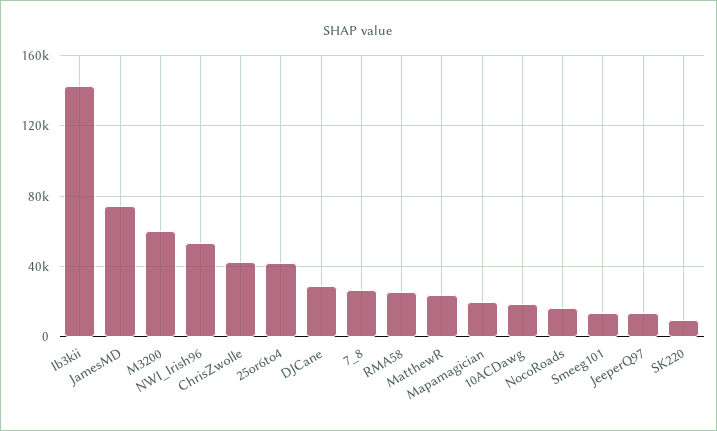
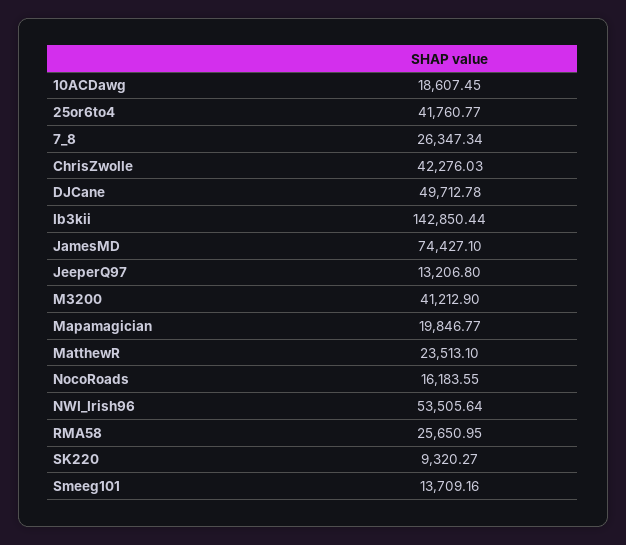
M3200: 60000 -> 41212.9
DJCane: 30000 -> 49712.78

